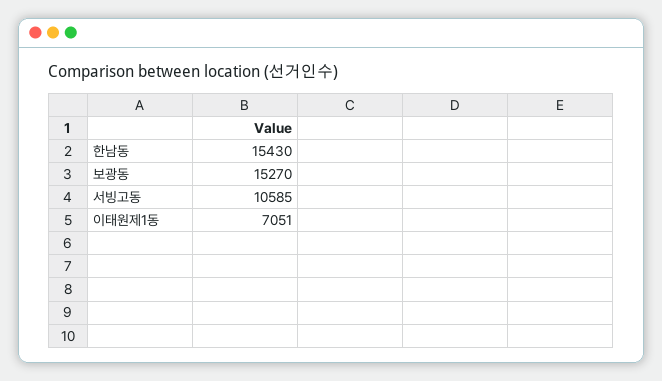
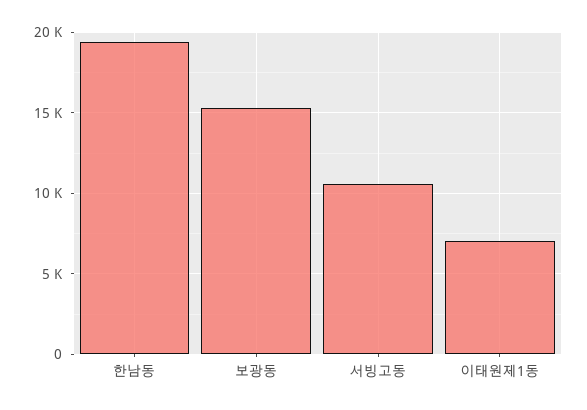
한남동: 15430 -> 19500

